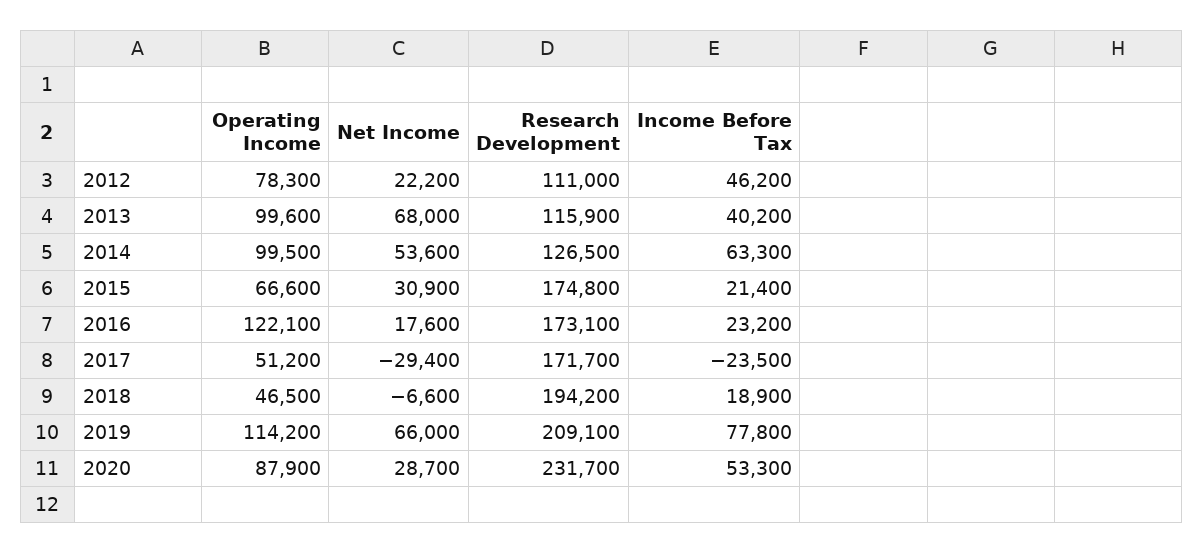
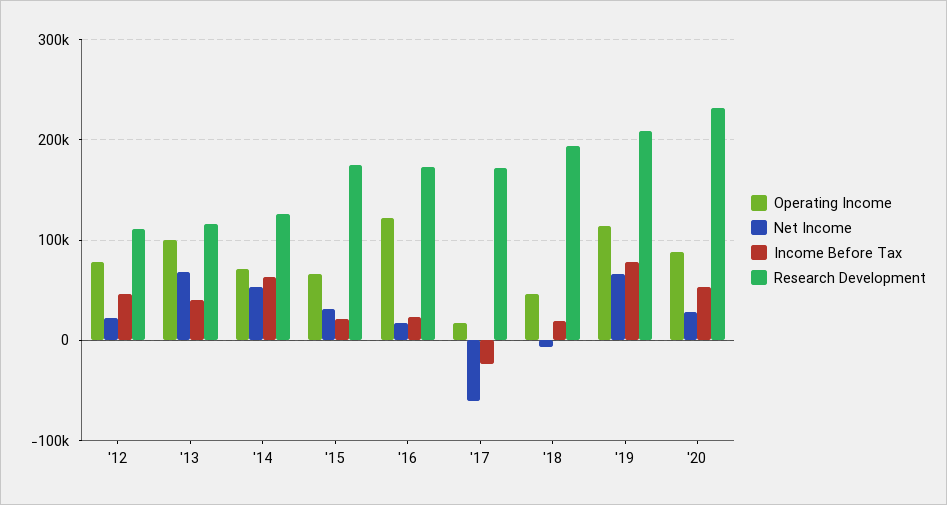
Operating Income, 2014: 99500 -> 70000
Operating Income, 2017: 51200 -> 20000
Net Income, 2017: -29400 -> -60000

